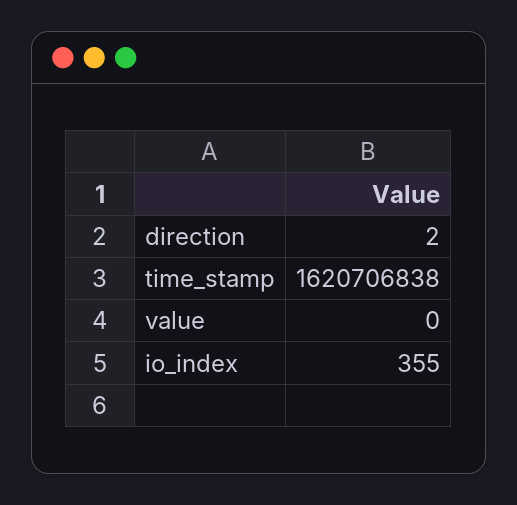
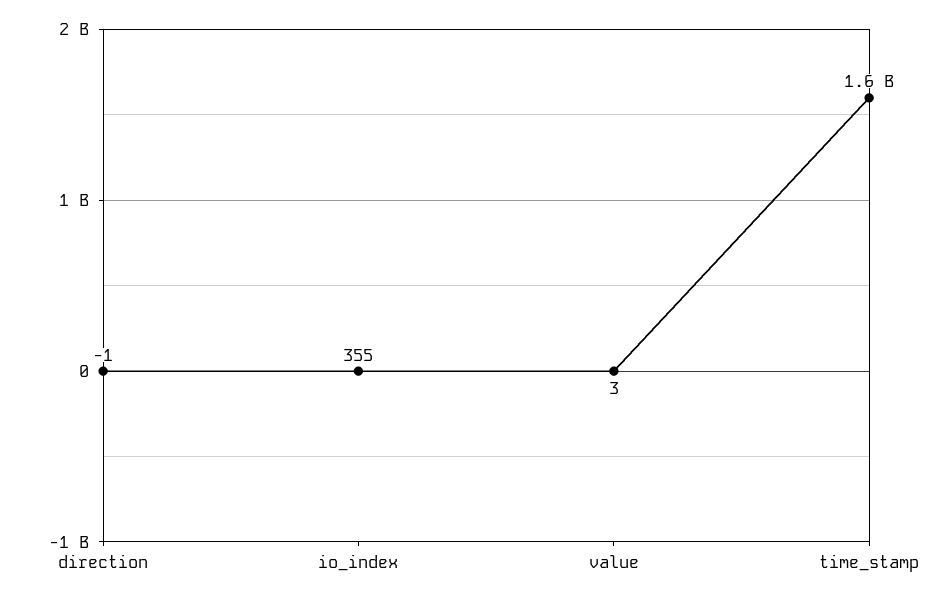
direction: 2 -> -1
value: 0 -> 3

